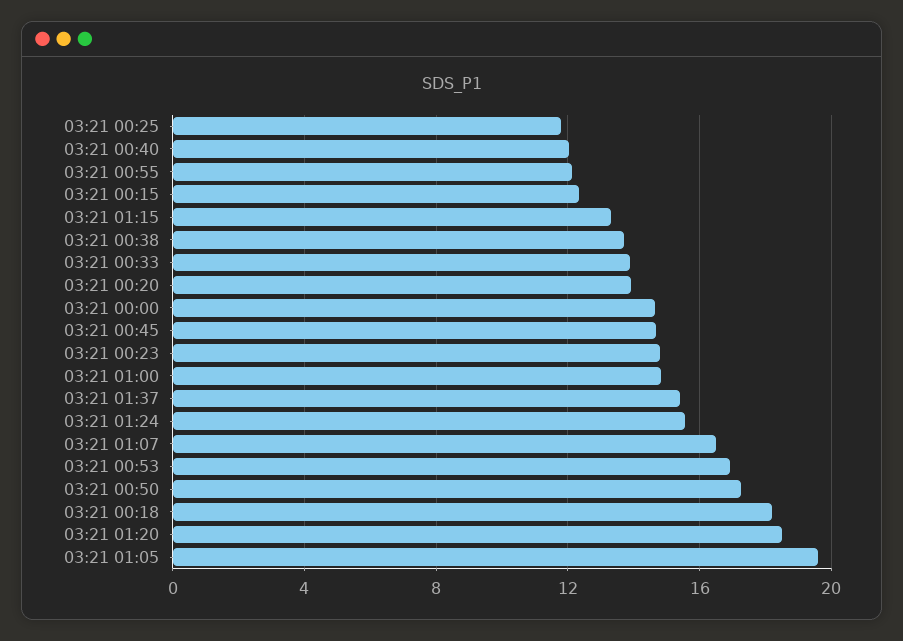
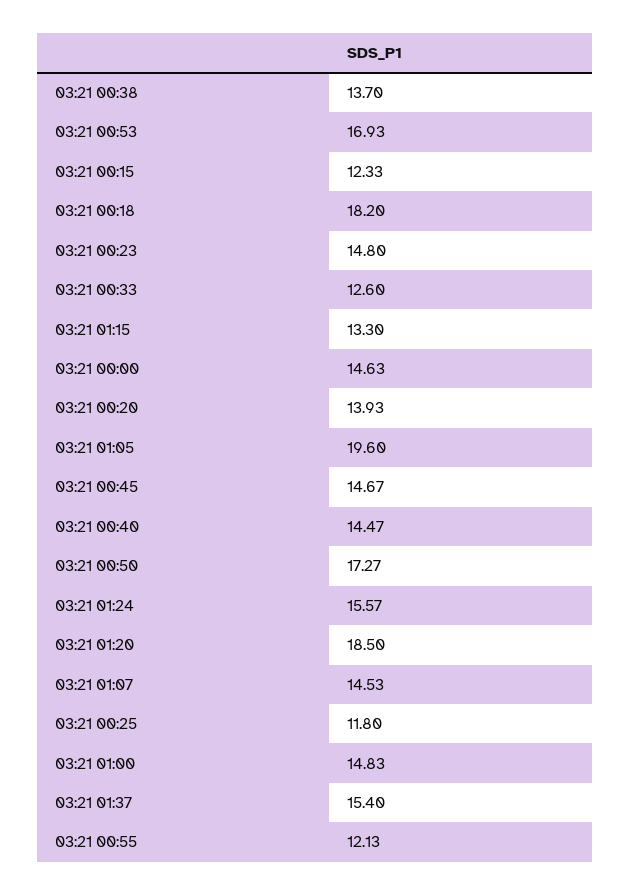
03:21 00:40: 12 -> 14.47
03:21 00:33: 14 -> 12.6
03:21 01:07: 16.5 -> 14.53

